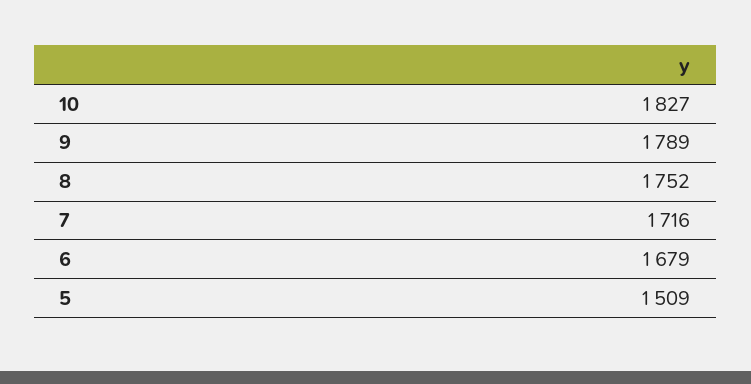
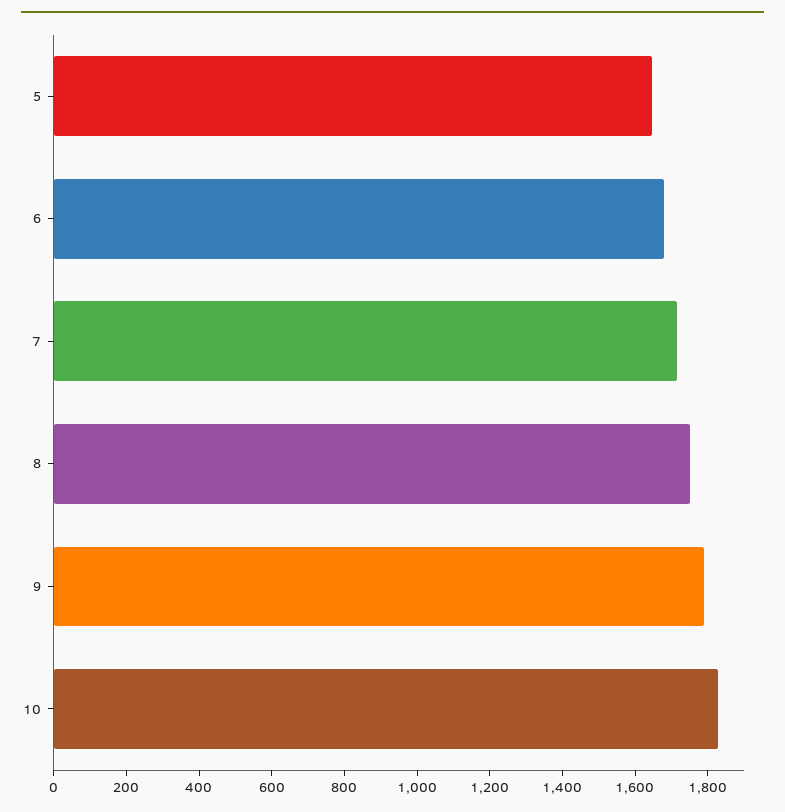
5: 1509 -> 1650

